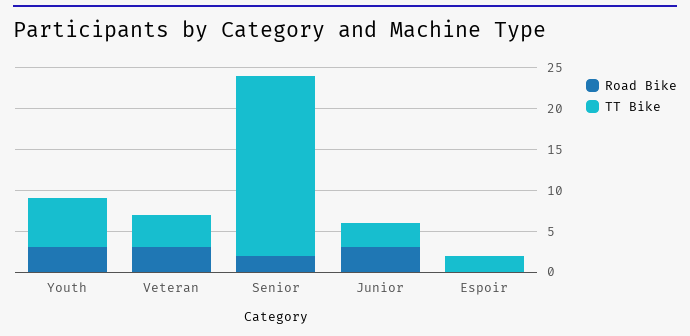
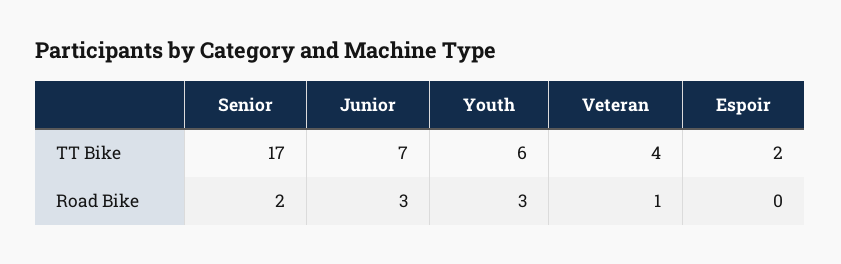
Road Bike, Veteran: 3 -> 1
TT Bike, Senior: 22 -> 17
TT Bike, Junior: 3 -> 7

